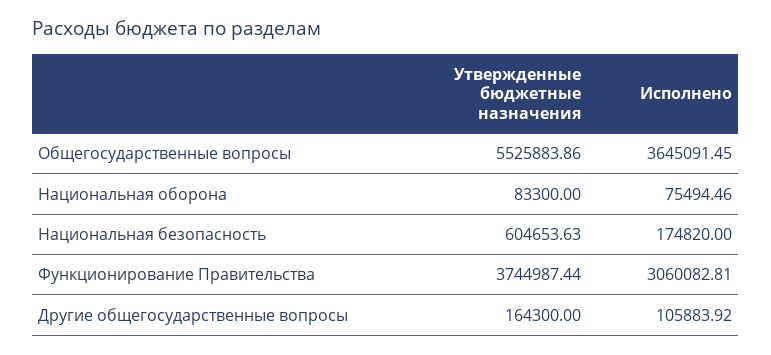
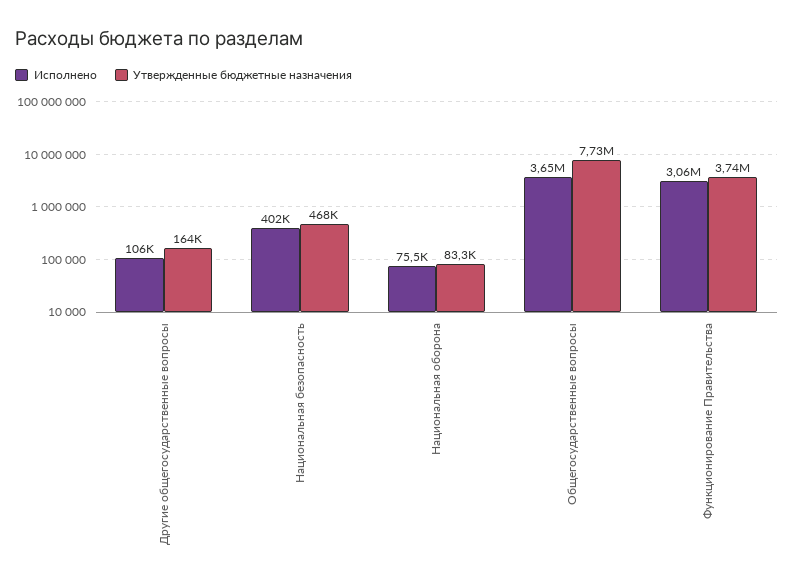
Утвержденные бюджетные назначения, Общегосударственные вопросы: 5525883.86 -> 7730000
Утвержденные бюджетные назначения, Национальная безопасность: 604653.63 -> 468000
Исполнено, Национальная безопасность: 174820 -> 402000

